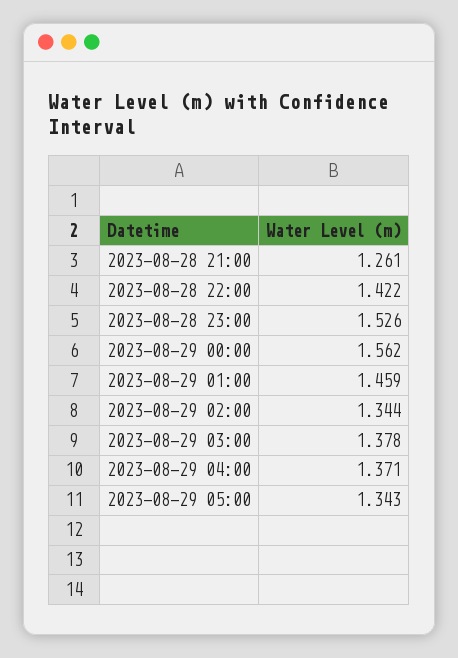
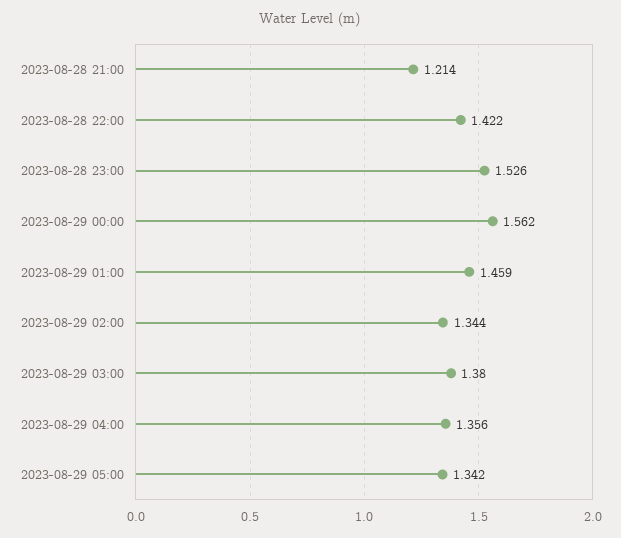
2023-08-28 21:00: 1.261 -> 1.214
2023-08-29 03:00: 1.378 -> 1.38
2023-08-29 04:00: 1.371 -> 1.356
2023-08-29 05:00: 1.343 -> 1.342

